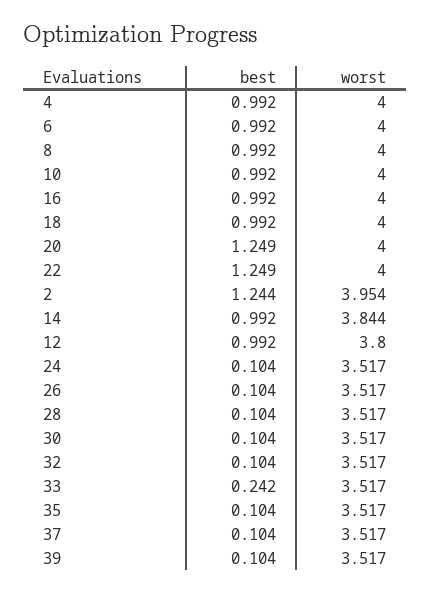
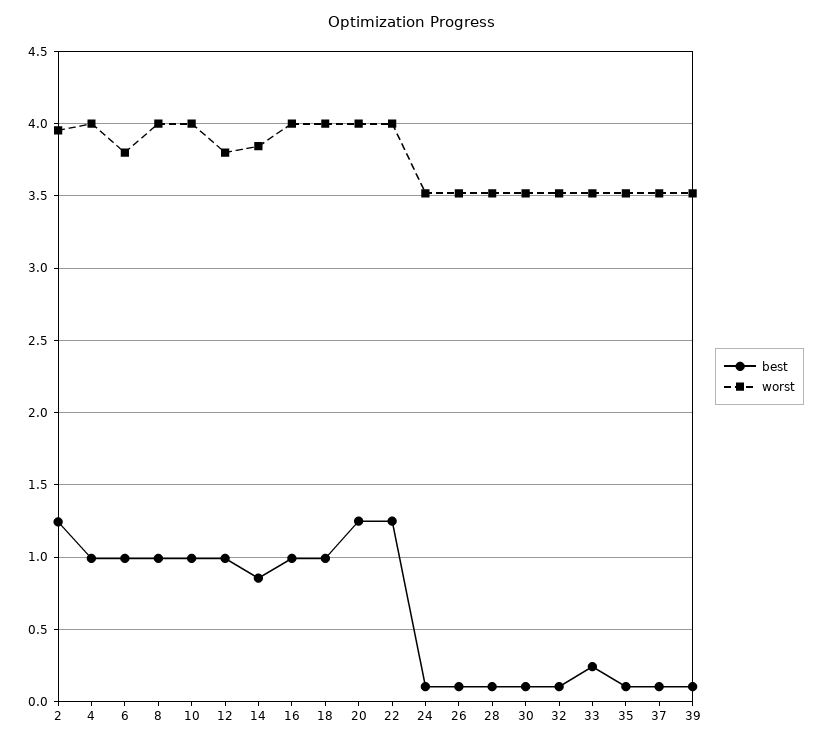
worst, 6: 4 -> 3.8
best, 14: 0.992 -> 0.85

